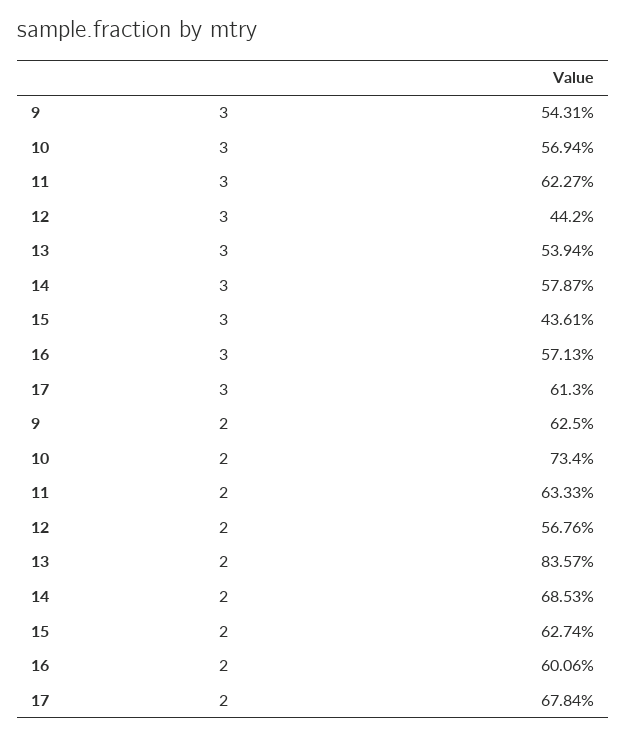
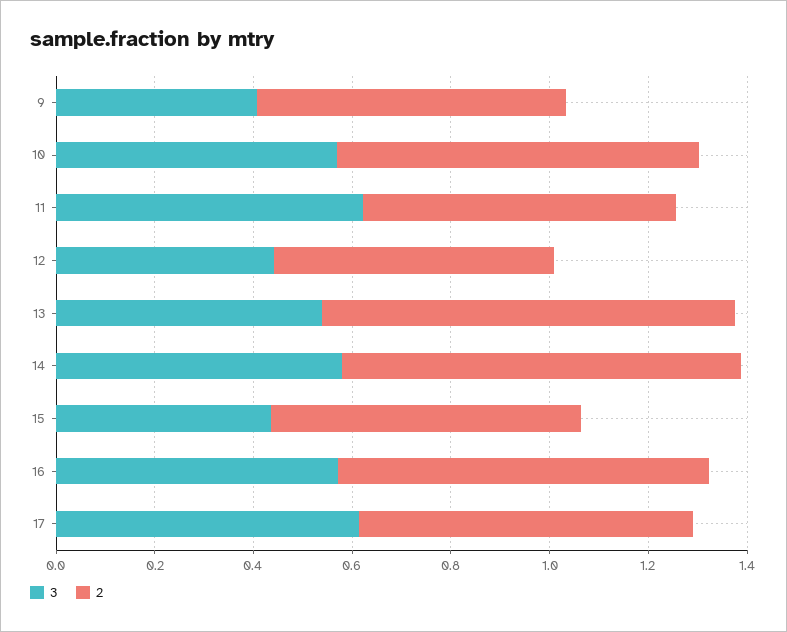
3, 9: 0.5431 -> 0.4
2, 14: 0.6853 -> 0.8
2, 16: 0.6006 -> 0.75

